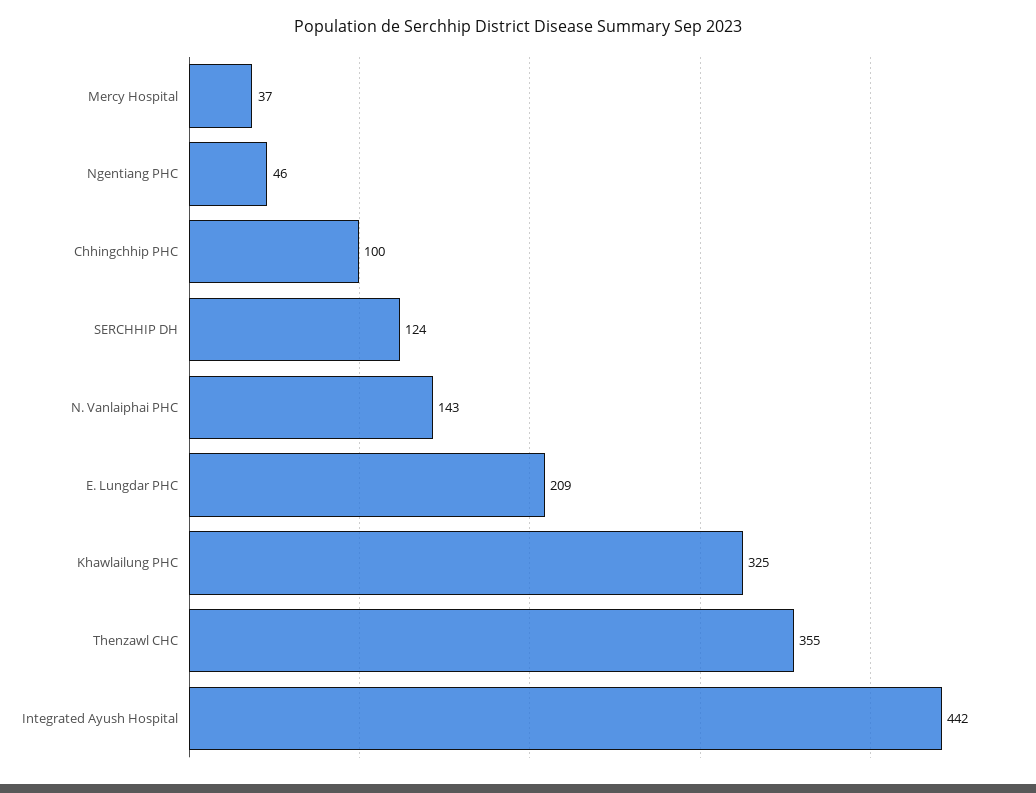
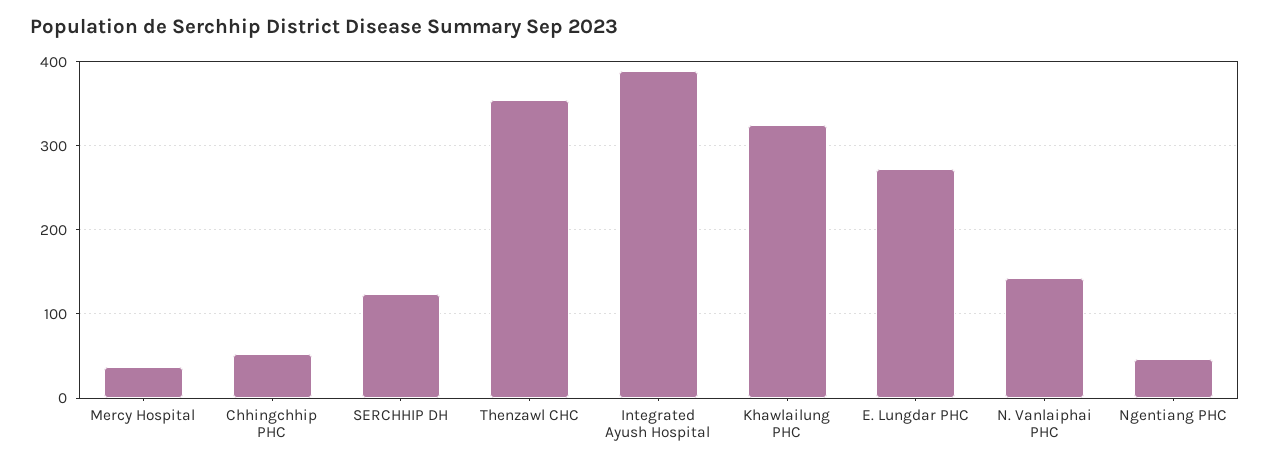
Chhingchhip PHC: 100 -> 50
E. Lungdar PHC: 209 -> 270
Integrated Ayush Hospital: 442 -> 390

